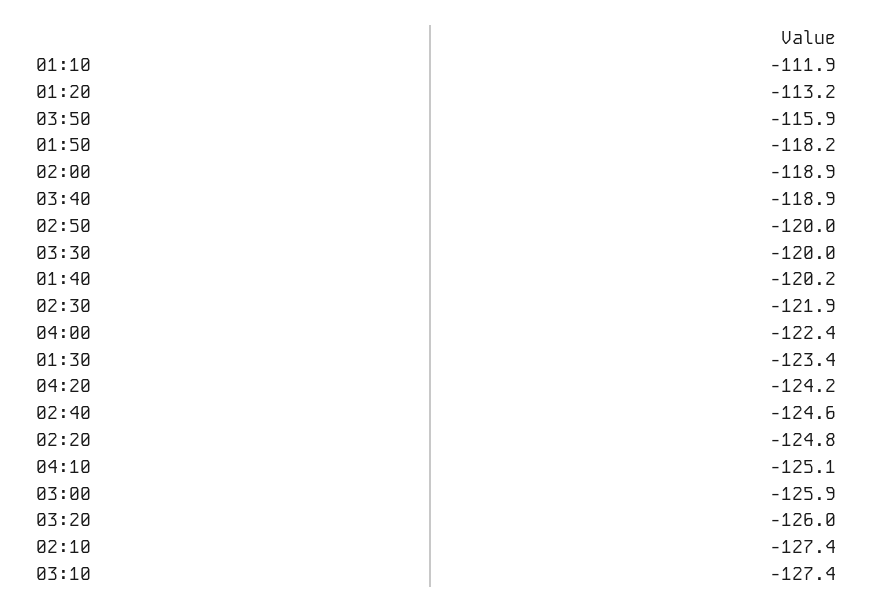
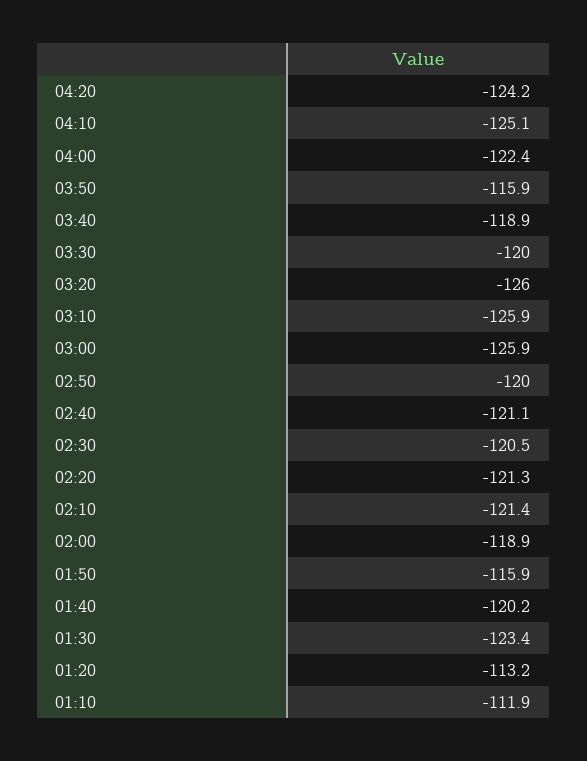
01:50: -118.2 -> -115.9
02:30: -121.9 -> -120.5
02:40: -124.6 -> -121.1
02:20: -124.8 -> -121.3
02:10: -127.4 -> -121.4
03:10: -127.4 -> -125.9

